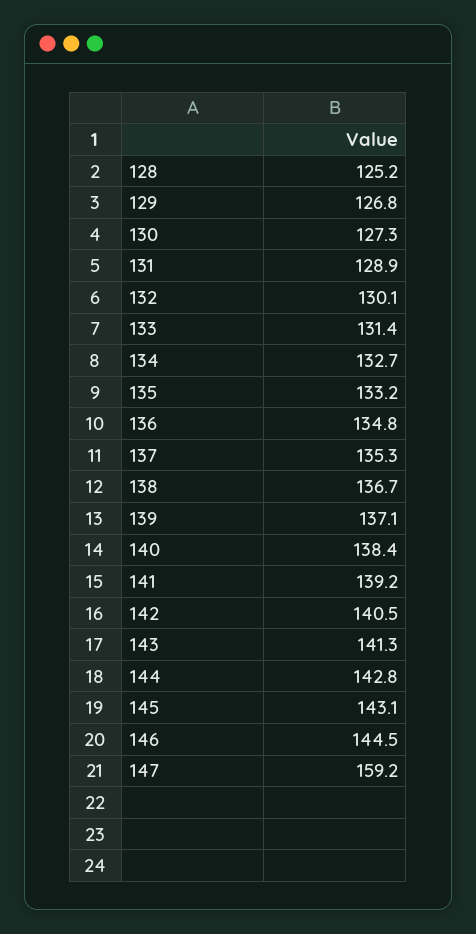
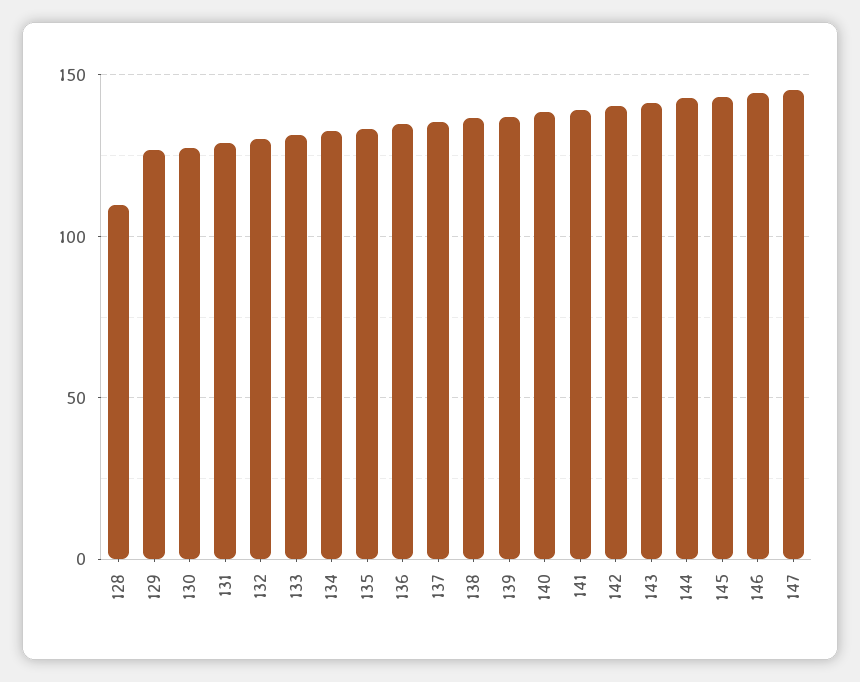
128: 125.2 -> 110
147: 159.2 -> 145

